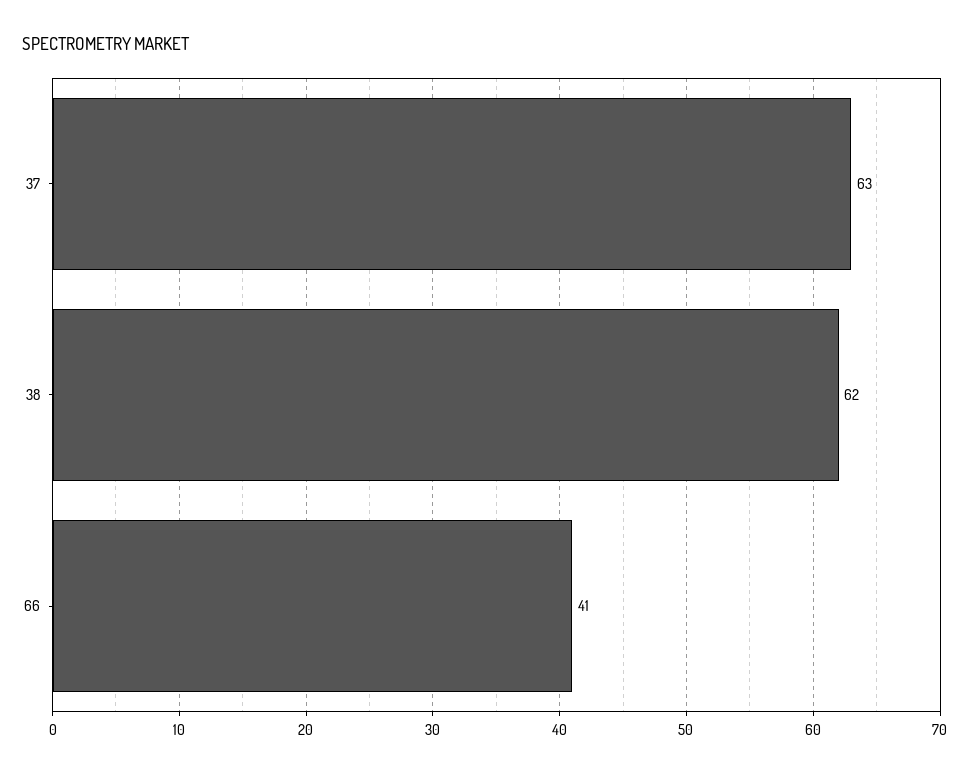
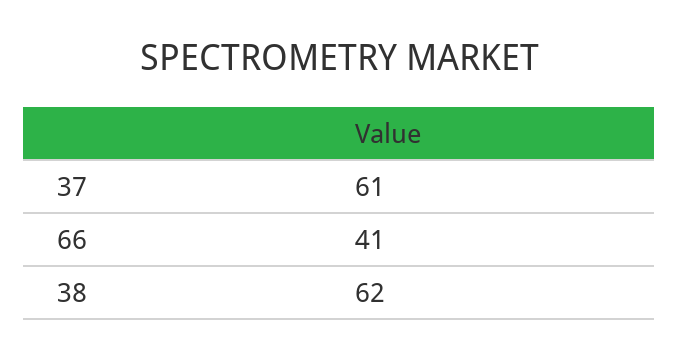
37: 63 -> 61

